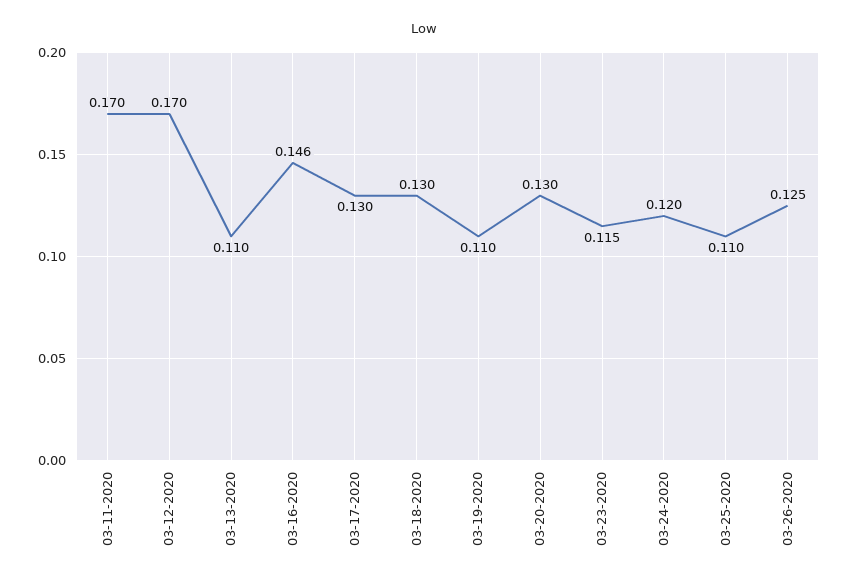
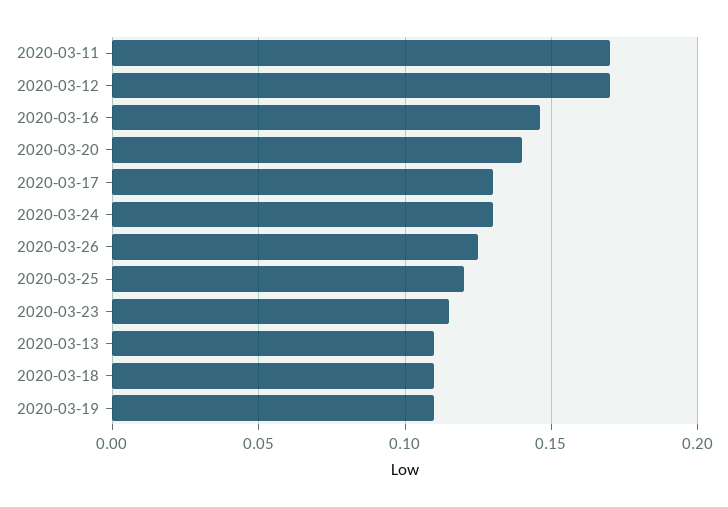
03-18-2020: 0.13 -> 0.11
03-20-2020: 0.13 -> 0.14
03-24-2020: 0.12 -> 0.13
03-25-2020: 0.11 -> 0.12

